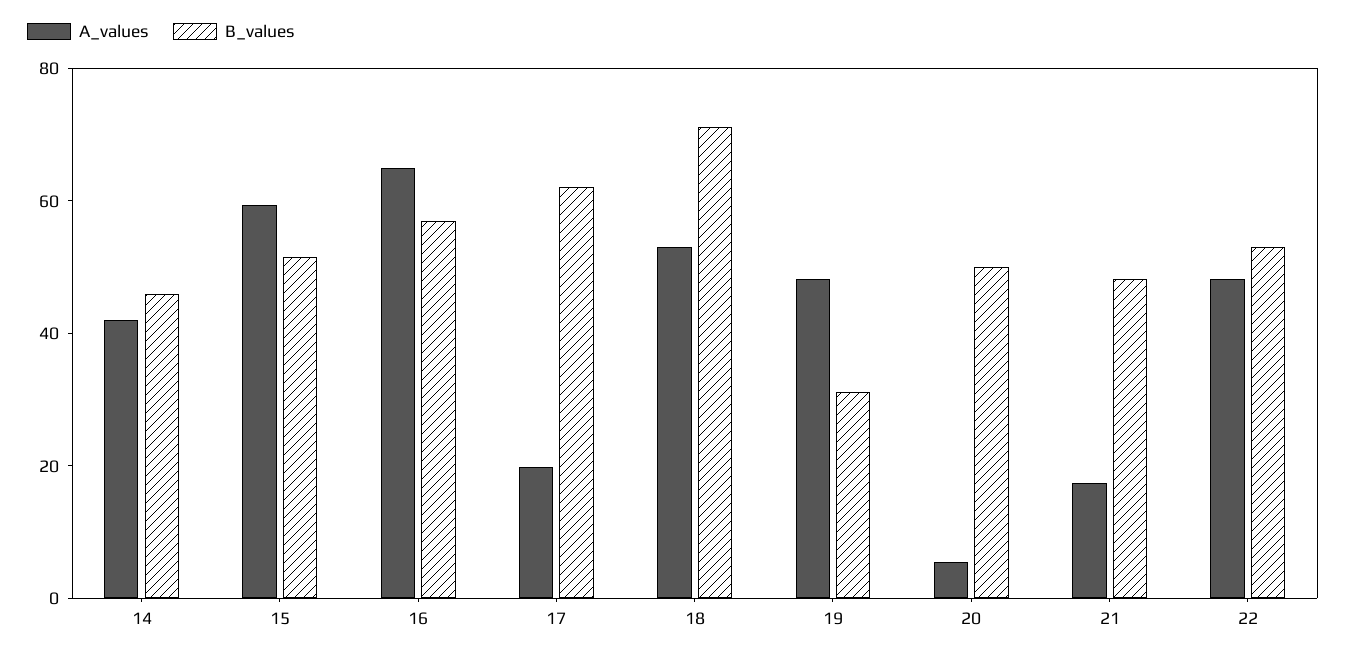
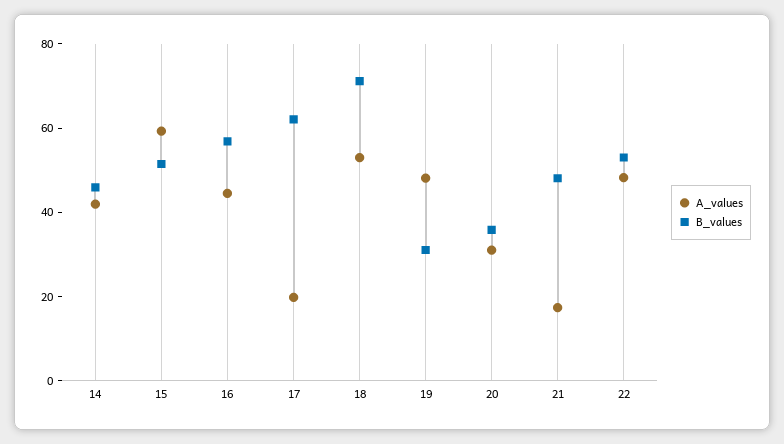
A_values, 16: 65 -> 45
A_values, 20: 5 -> 30
B_values, 20: 50 -> 35

